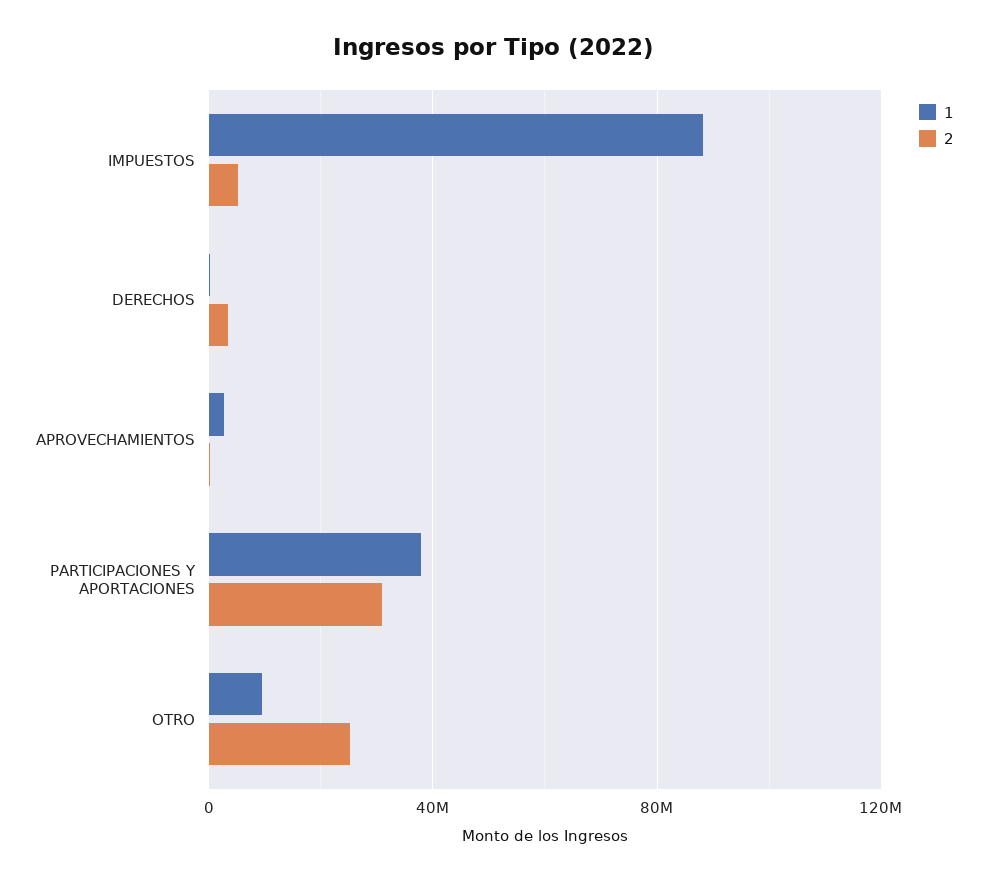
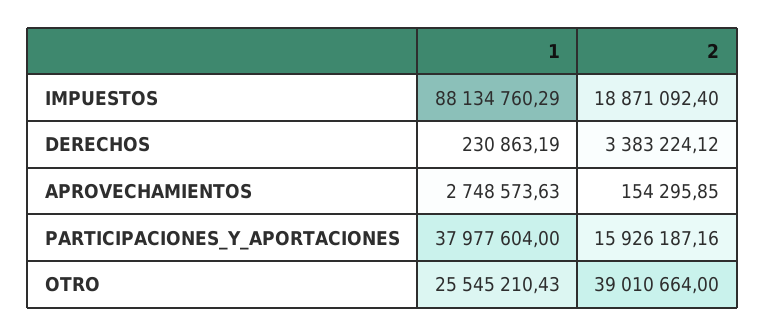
2, IMPUESTOS: 5000000 -> 18871092.4
2, PARTICIPACIONES Y APORTACIONES: 30000000 -> 15926187.16
1, OTRO: 10000000 -> 25545210.43
2, OTRO: 25000000 -> 39010664

